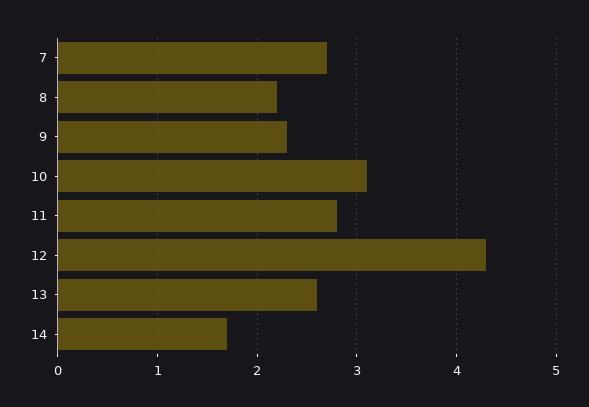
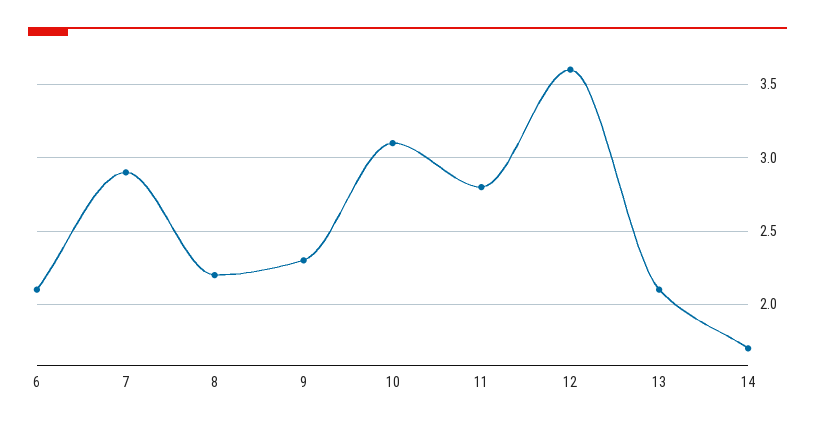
7: 2.7 -> 2.9
12: 4.3 -> 3.6
13: 2.6 -> 2.1
6: none -> 2.1

